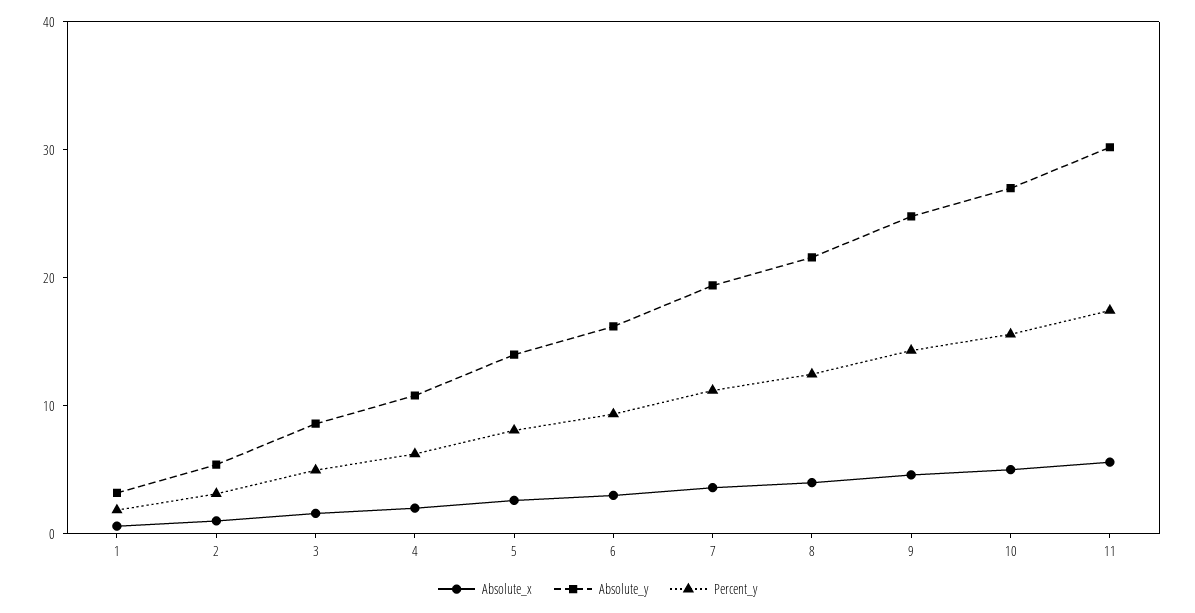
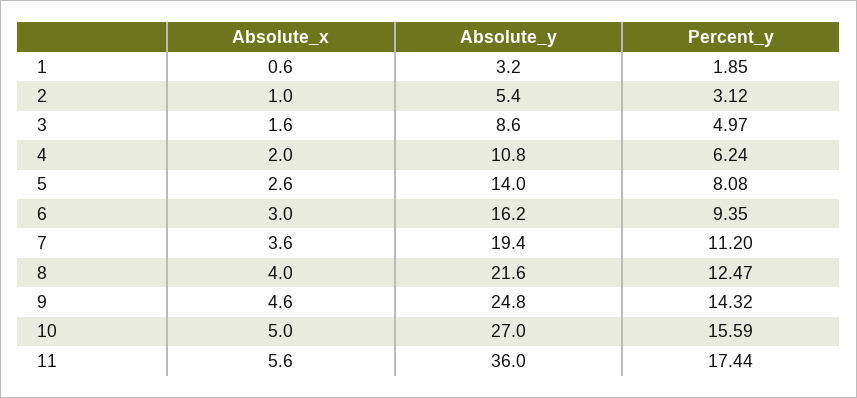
Absolute_y, 11: 30 -> 36

